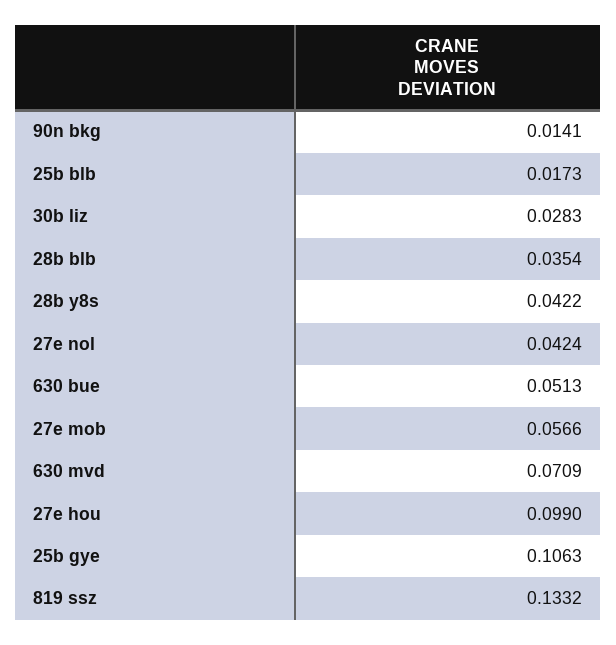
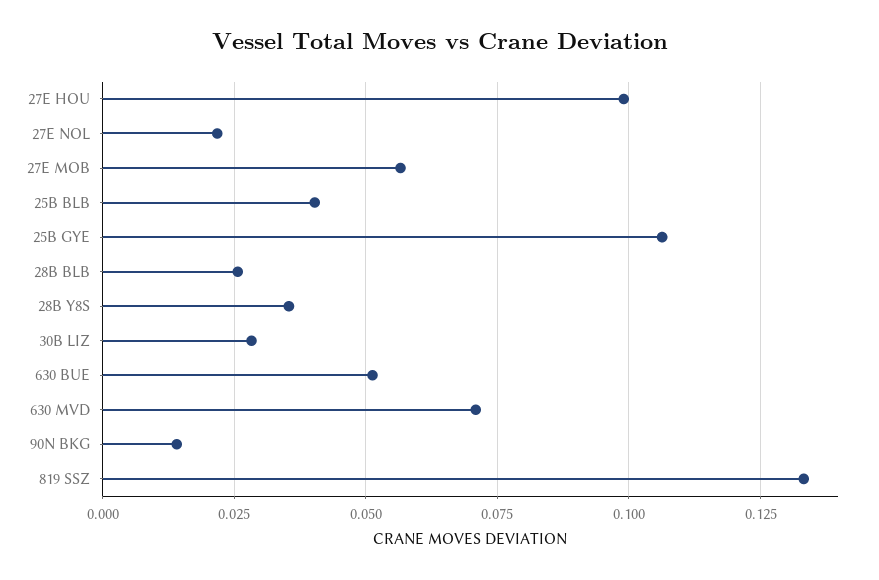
25b blb: 0.0173 -> 0.04
28b blb: 0.0354 -> 0.025
28b y8s: 0.0422 -> 0.035
27e nol: 0.0424 -> 0.0225

